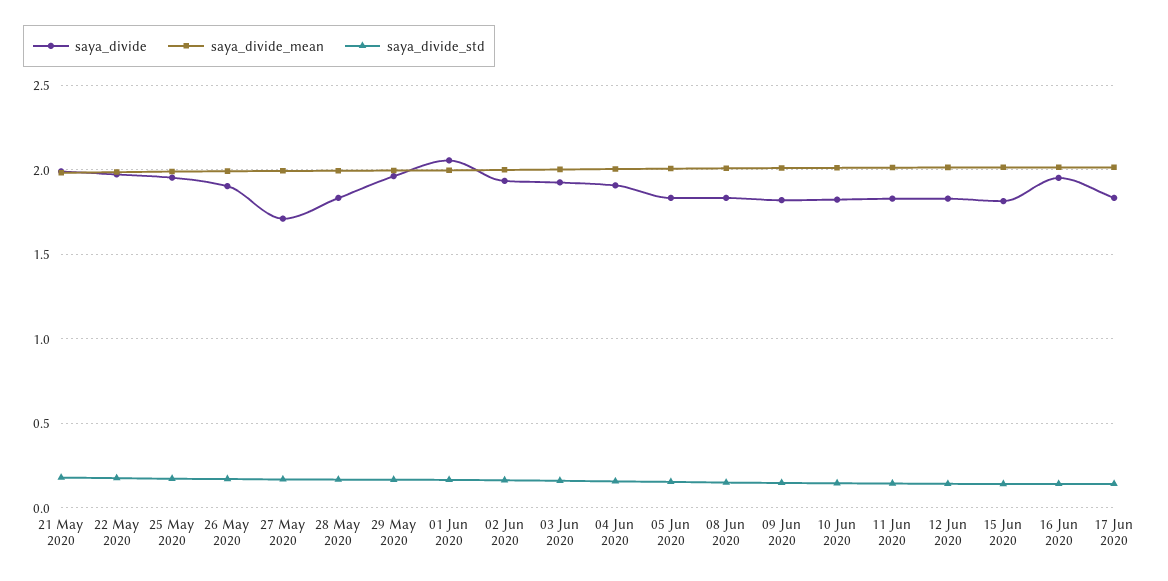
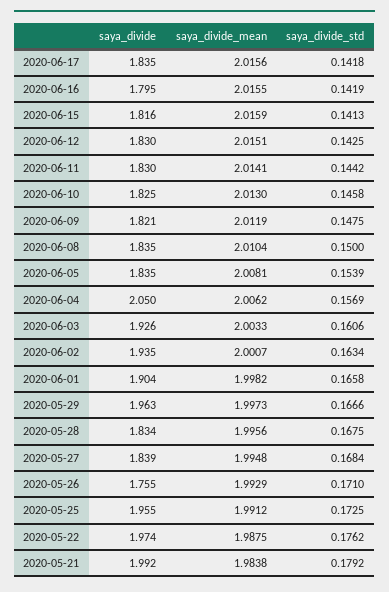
saya_divide, 26 May 2020: 1.9 -> 1.755
saya_divide, 27 May 2020: 1.7 -> 1.839
saya_divide, 01 Jun 2020: 2.05 -> 1.904
saya_divide, 04 Jun 2020: 1.9 -> 2.05
saya_divide, 16 Jun 2020: 1.95 -> 1.795

